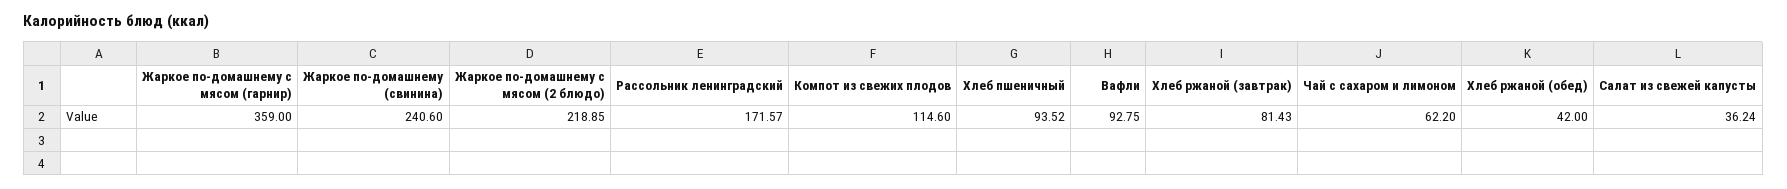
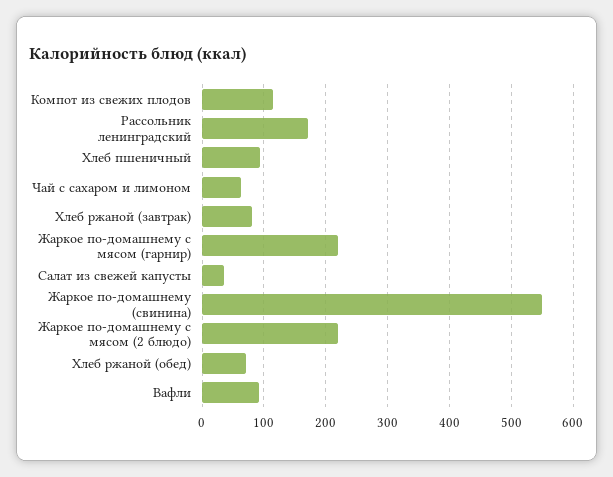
Жаркое по-домашнему с мясом (гарнир): 359 -> 220
Жаркое по-домашнему (свинина): 240.6 -> 550
Хлеб ржаной (обед): 42 -> 70

